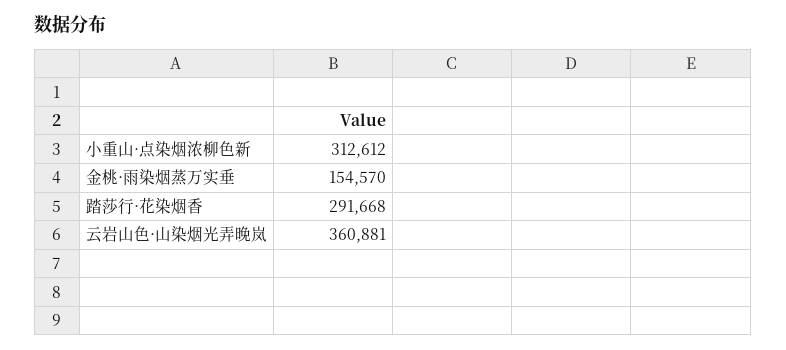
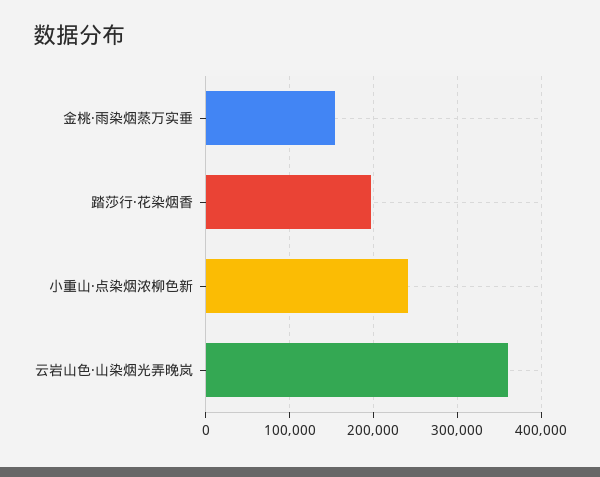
小重山·点染烟浓柳色新: 312612 -> 240000
踏莎行·花染烟香: 291668 -> 200000

